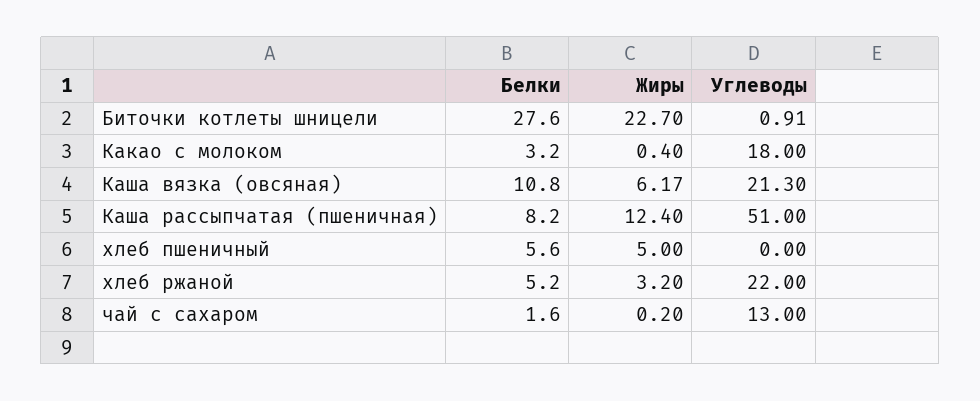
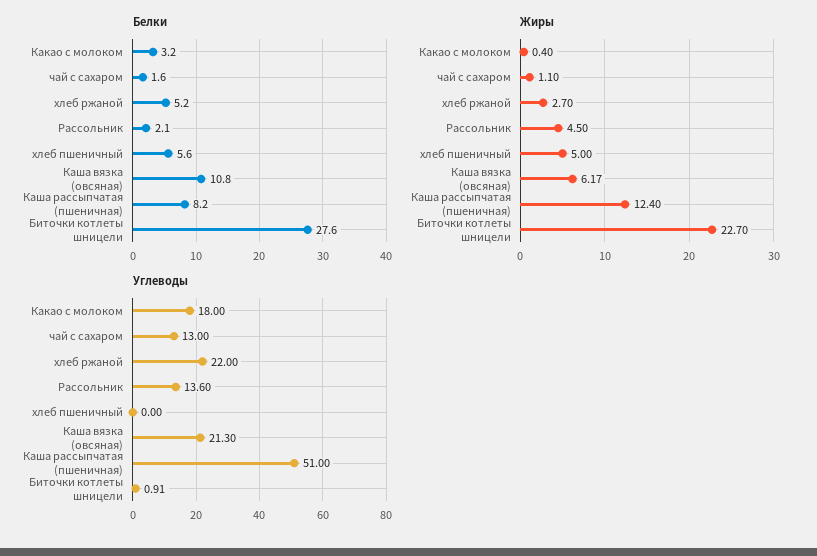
Жиры, хлеб ржаной: 3.2 -> 2.7
Жиры, чай с сахаром: 0.2 -> 1.1
Белки, Рассольник: none -> 2.1
Жиры, Рассольник: none -> 4.5
Углеводы, Рассольник: none -> 13.6

